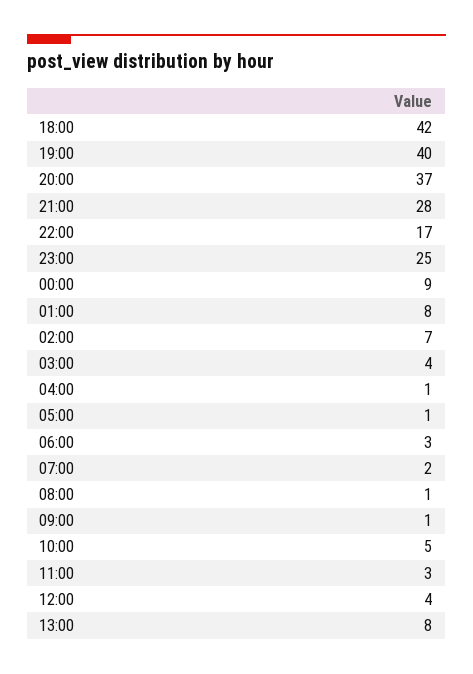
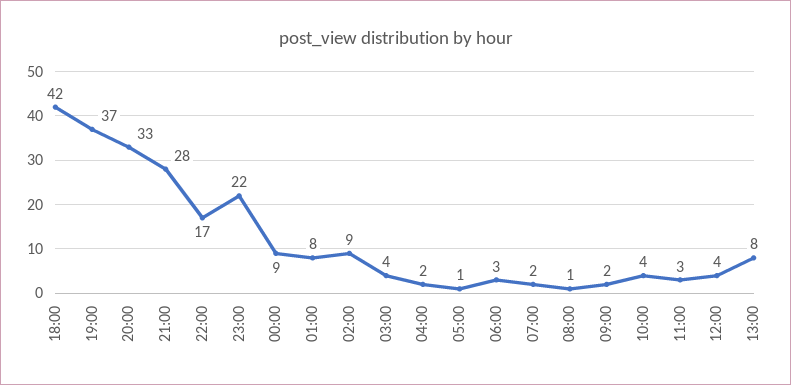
19:00: 40 -> 37
20:00: 37 -> 33
23:00: 25 -> 22
02:00: 7 -> 9
04:00: 1 -> 2
09:00: 1 -> 2
10:00: 5 -> 4

